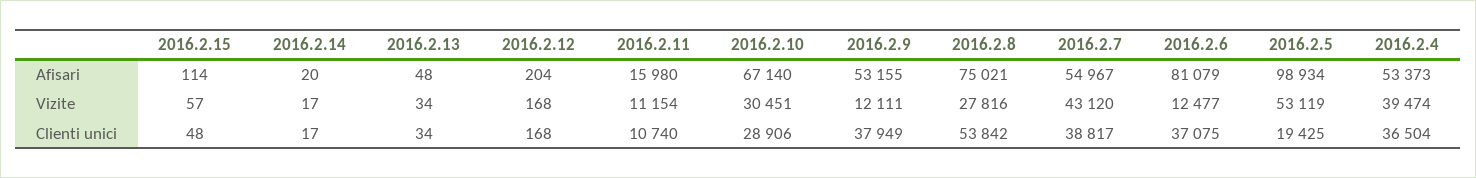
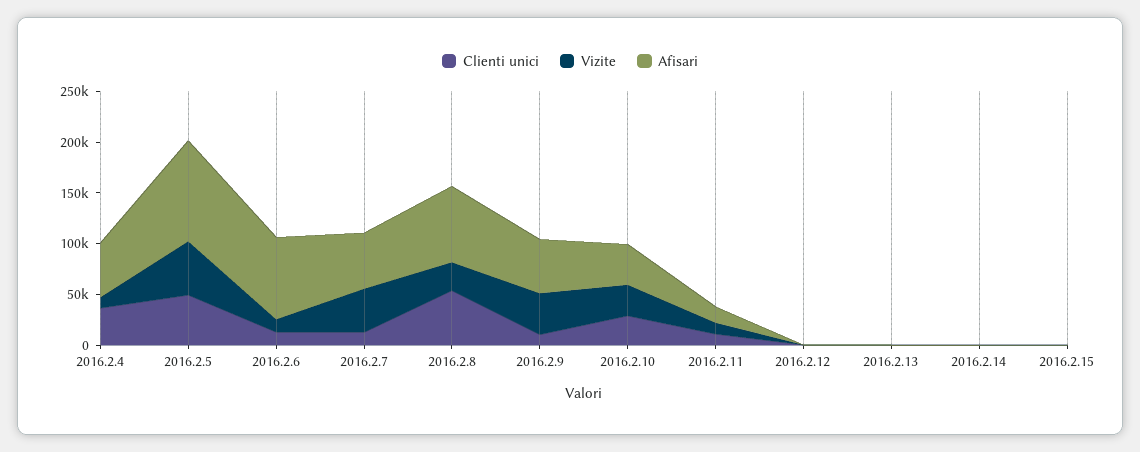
Afisari, 2016.2.10: 67140 -> 40000
Vizite, 2016.2.9: 12111 -> 40000
Vizite, 2016.2.4: 39474 -> 10000
Clienti unici, 2016.2.9: 37949 -> 10000
Clienti unici, 2016.2.7: 38817 -> 10000
Clienti unici, 2016.2.6: 37075 -> 10000
Clienti unici, 2016.2.5: 19425 -> 50000

